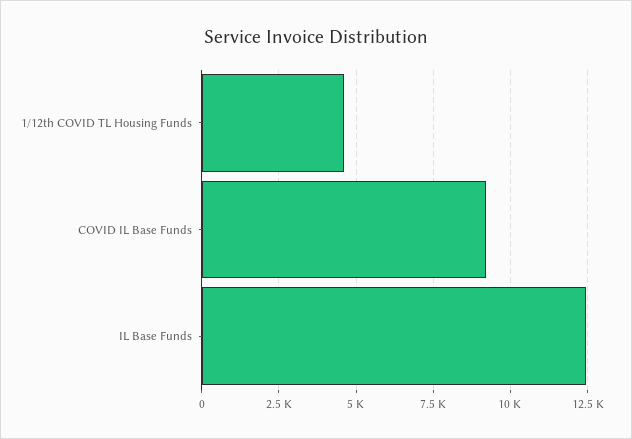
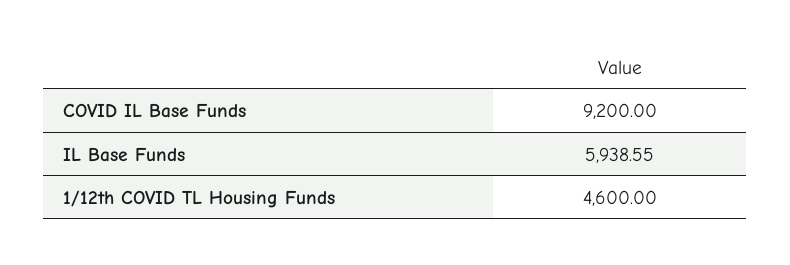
IL Base Funds: 12500 -> 5938.55

